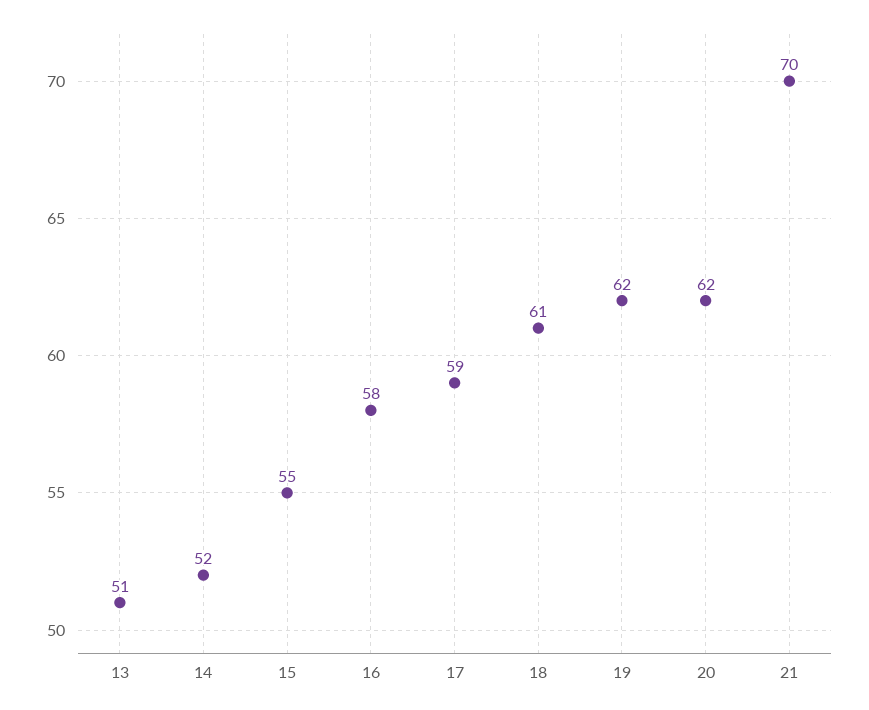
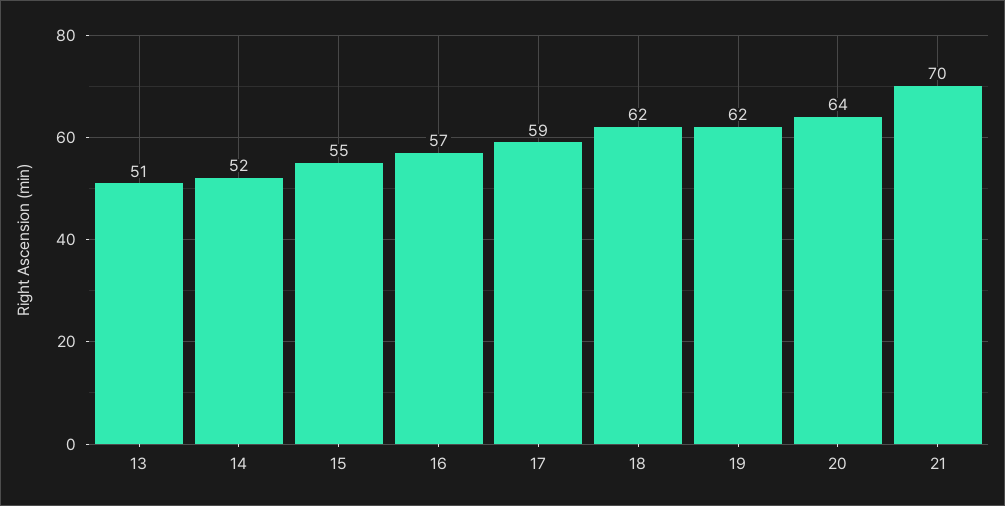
16: 58 -> 57
18: 61 -> 62
20: 62 -> 64

